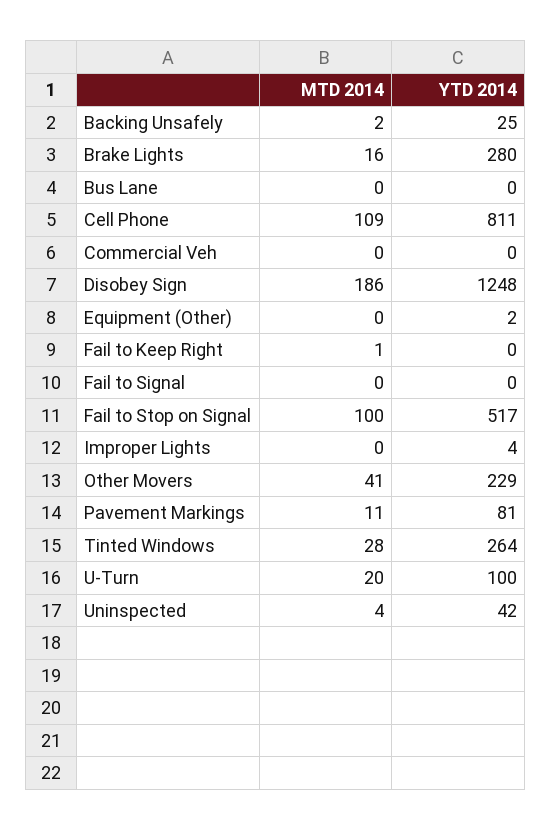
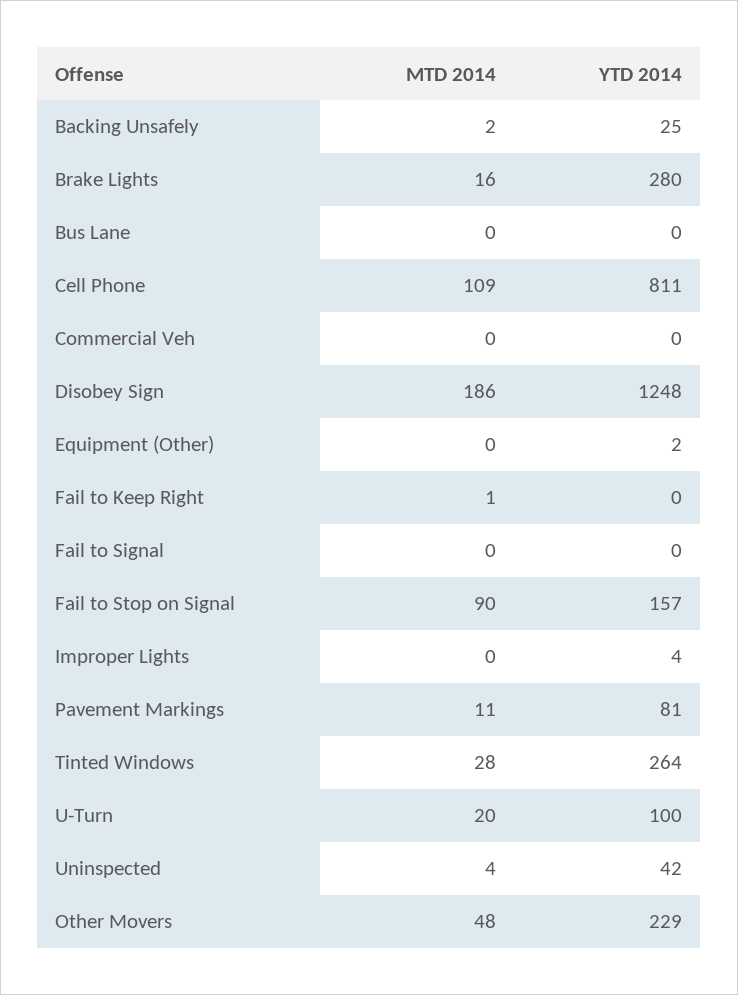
MTD 2014, Fail to Stop on Signal: 100 -> 90
YTD 2014, Fail to Stop on Signal: 517 -> 157
MTD 2014, Other Movers: 41 -> 48

